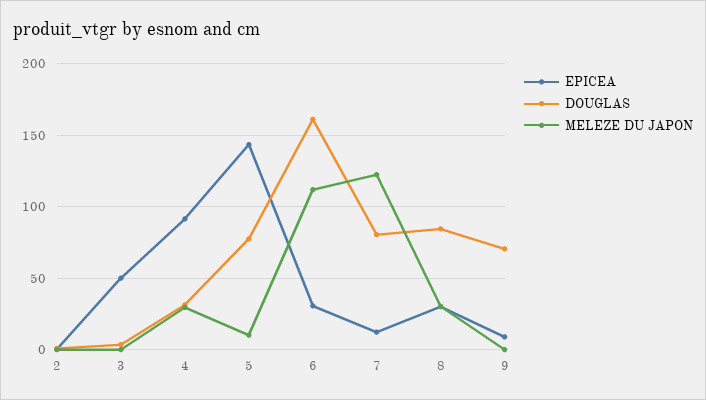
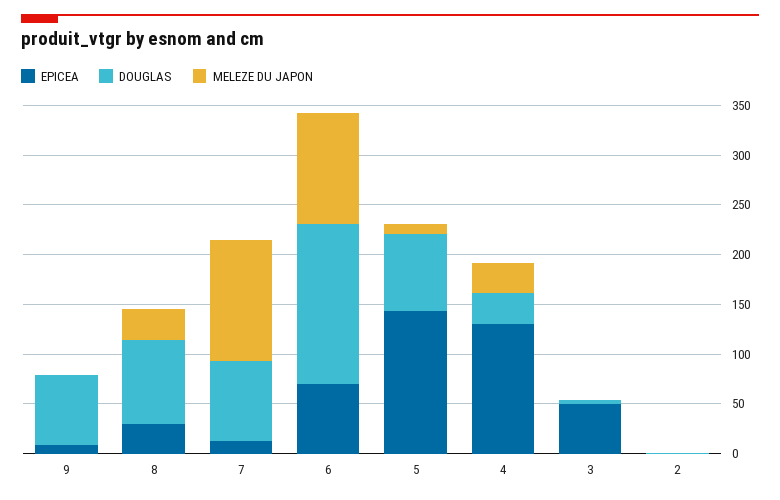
EPICEA, 4: 90 -> 130
EPICEA, 6: 30 -> 70

